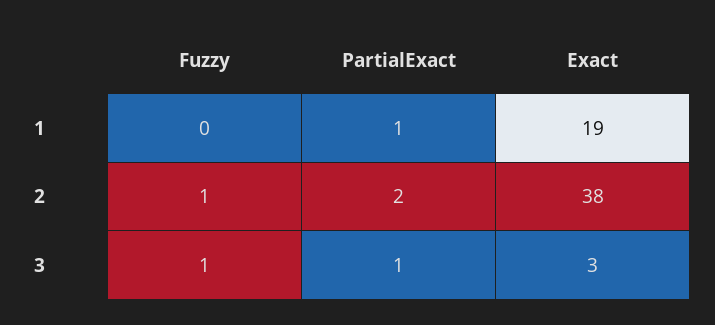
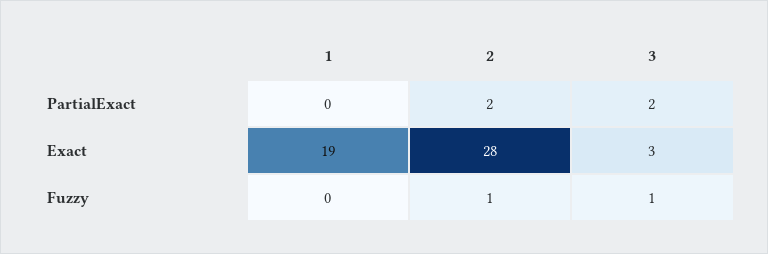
PartialExact, 1: 1 -> 0
Exact, 2: 38 -> 28
PartialExact, 3: 1 -> 2

